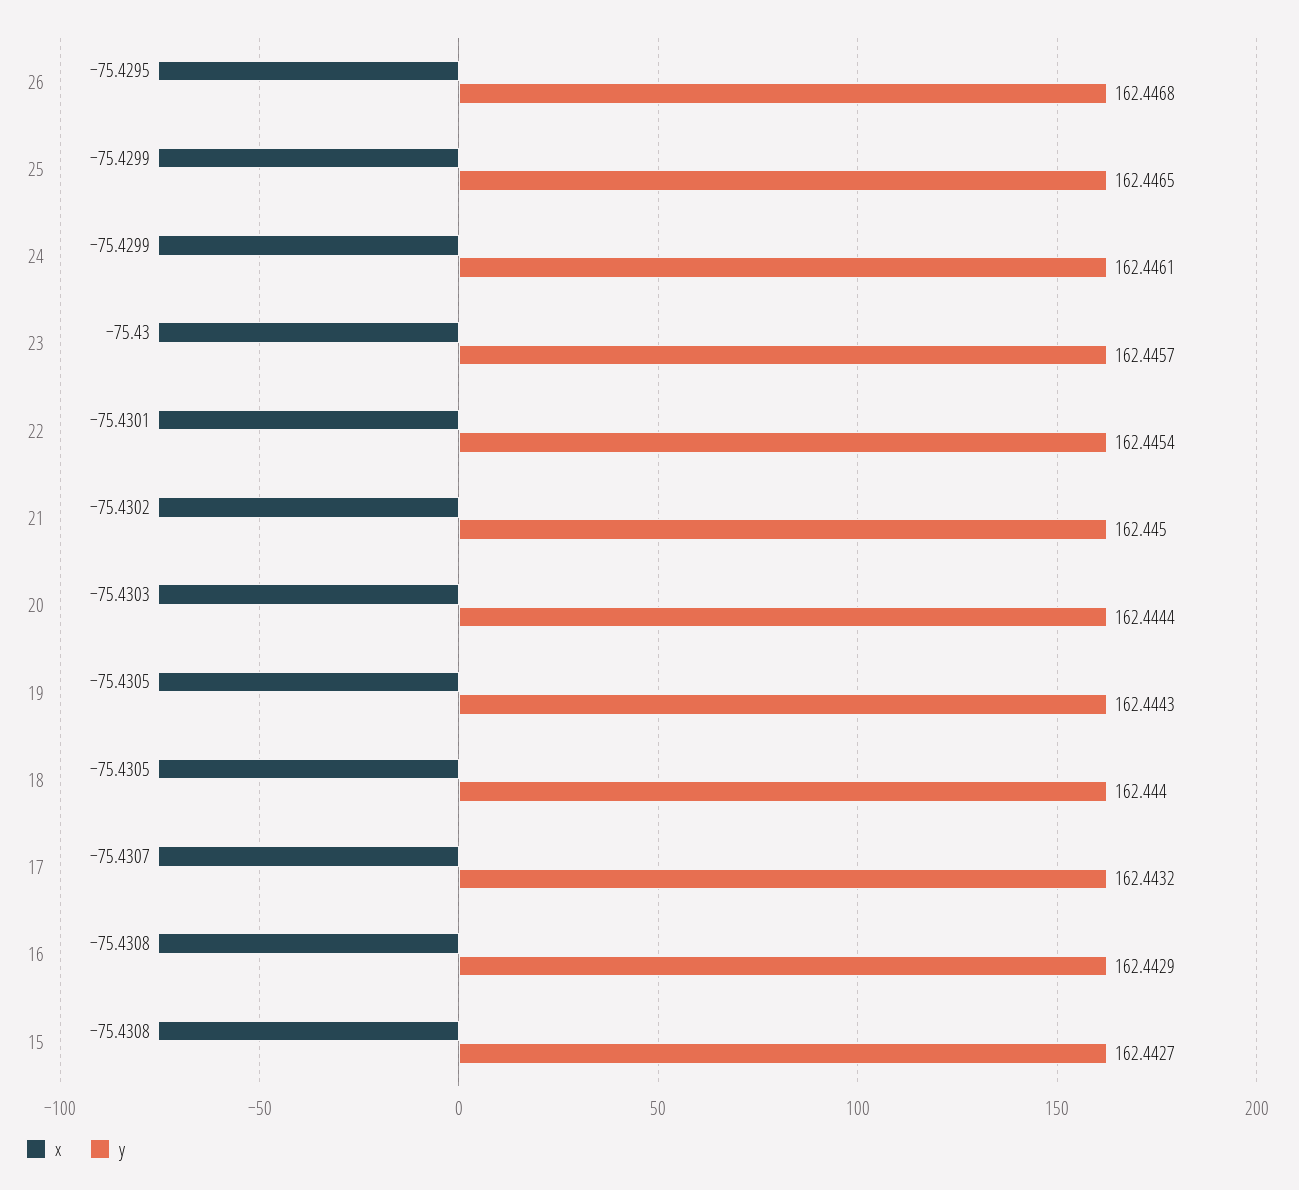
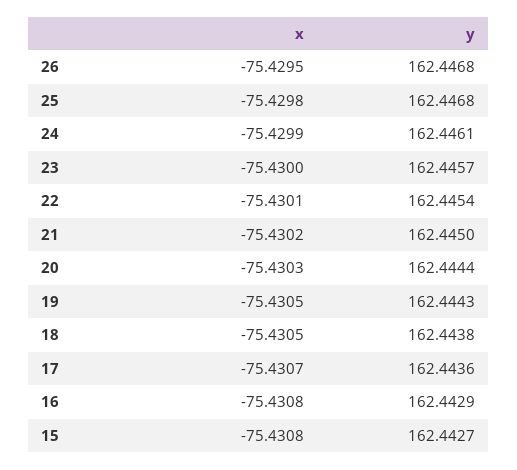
x, 25: -75.4299 -> -75.4298
y, 25: 162.4465 -> 162.4468
y, 18: 162.444 -> 162.4438
y, 17: 162.4432 -> 162.4436

